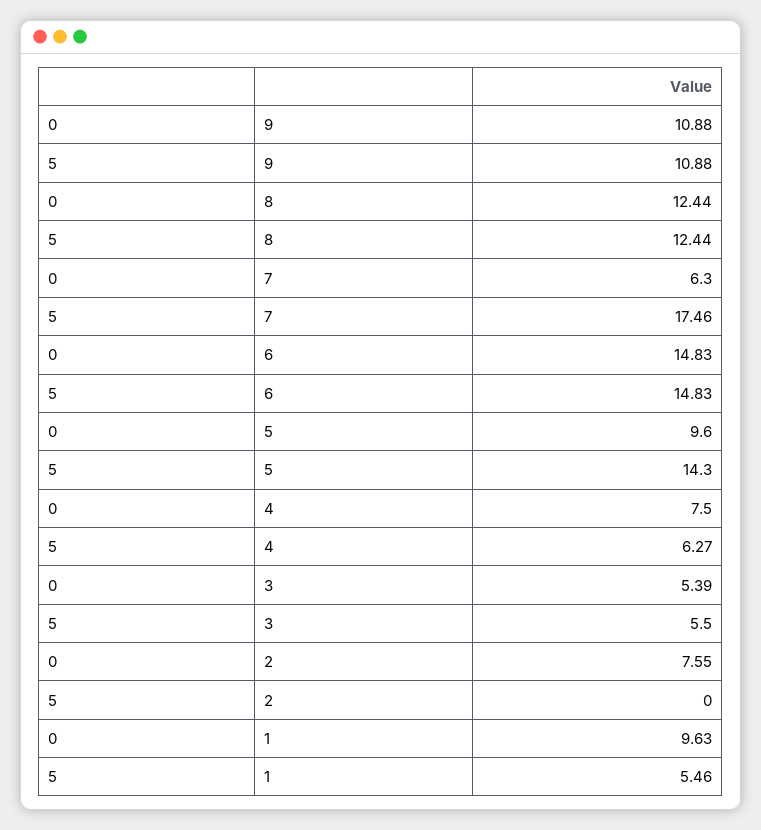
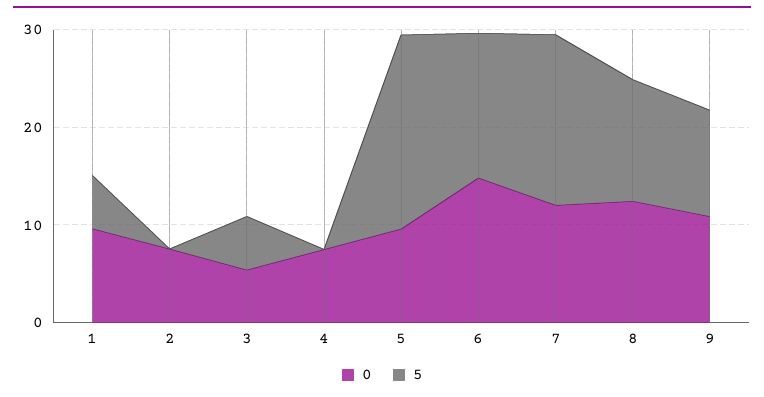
0, 7: 6.3 -> 12
5, 5: 14.3 -> 20
5, 4: 6.27 -> 0

